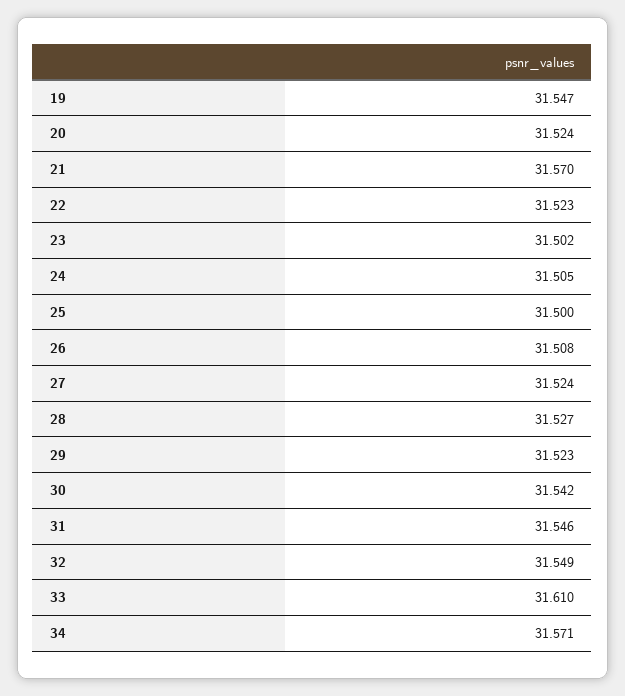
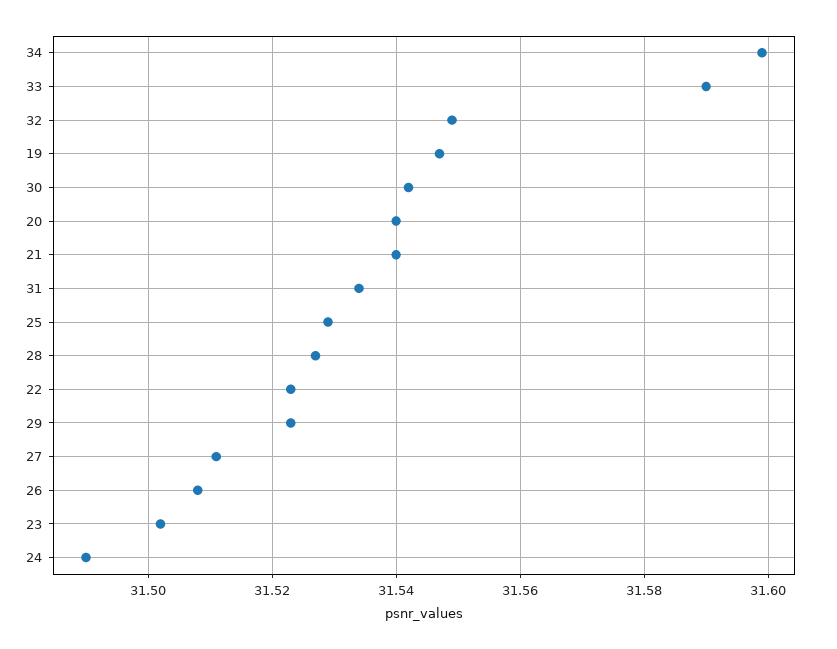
20: 31.524 -> 31.54
21: 31.57 -> 31.54
24: 31.505 -> 31.49
25: 31.5 -> 31.53
27: 31.524 -> 31.51
31: 31.546 -> 31.535
33: 31.61 -> 31.59
34: 31.571 -> 31.6

